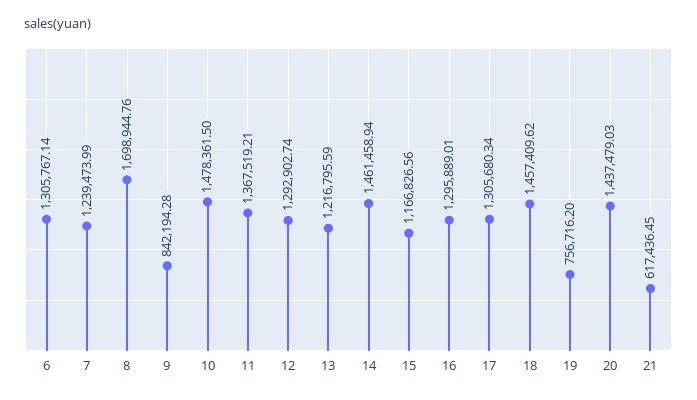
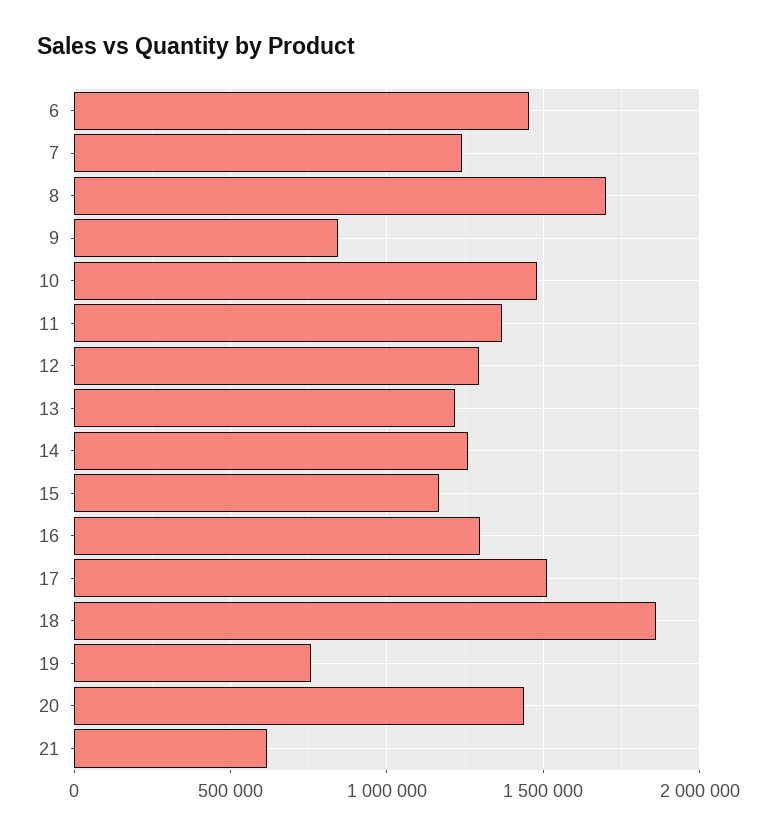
6: 1305767.14 -> 1450000
14: 1461458.94 -> 1250000
17: 1305680.34 -> 1500000
18: 1457409.62 -> 1850000

